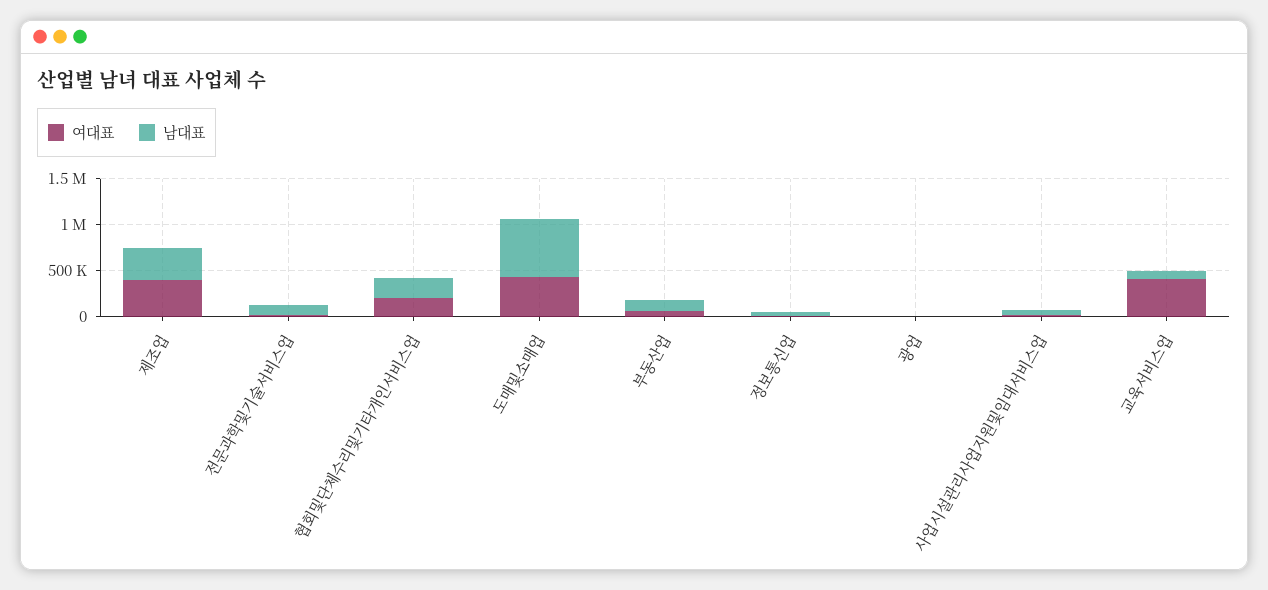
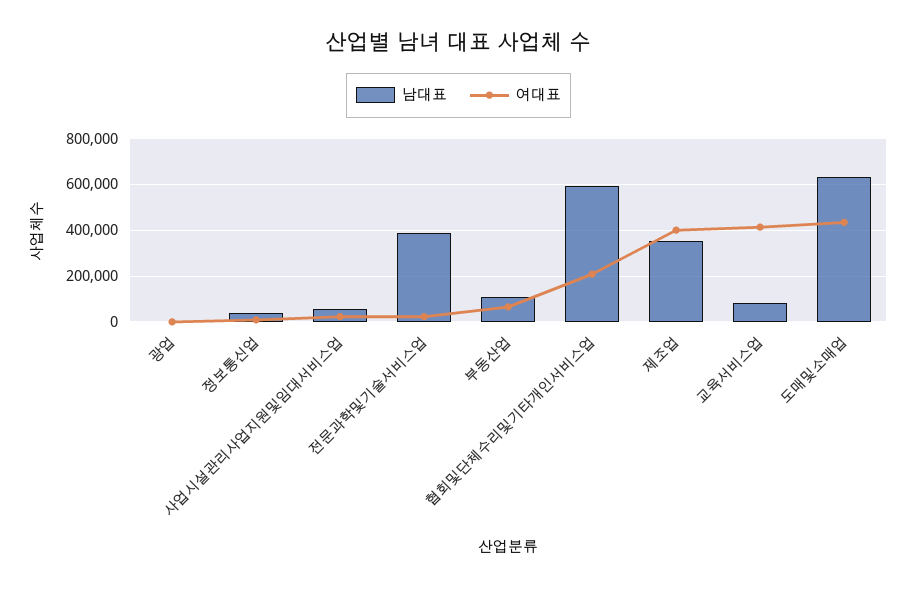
남대표, 전문과학및기술서비스업: 100000 -> 400000
남대표, 협회및단체수리및기타개인서비스업: 200000 -> 600000

